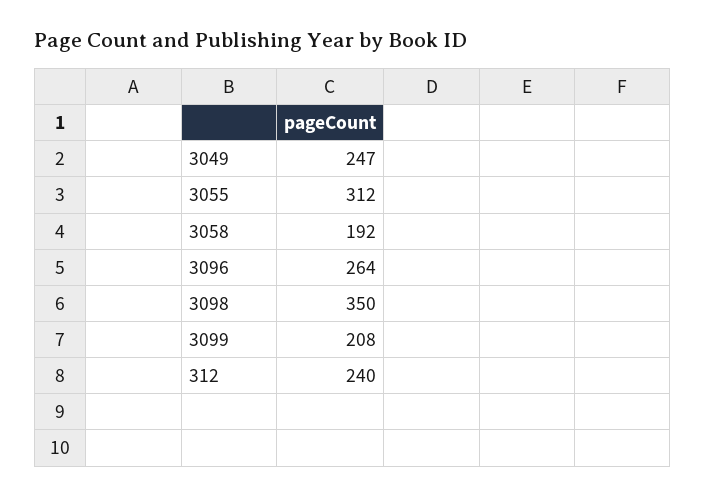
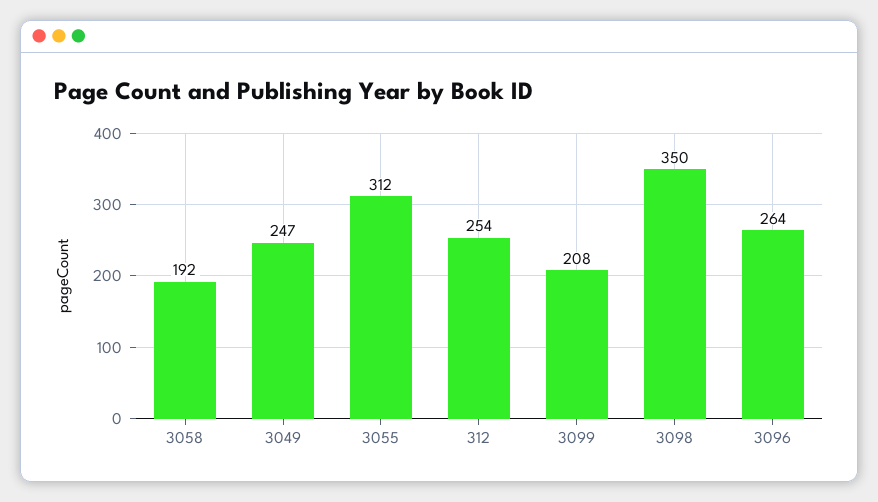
312: 240 -> 254

